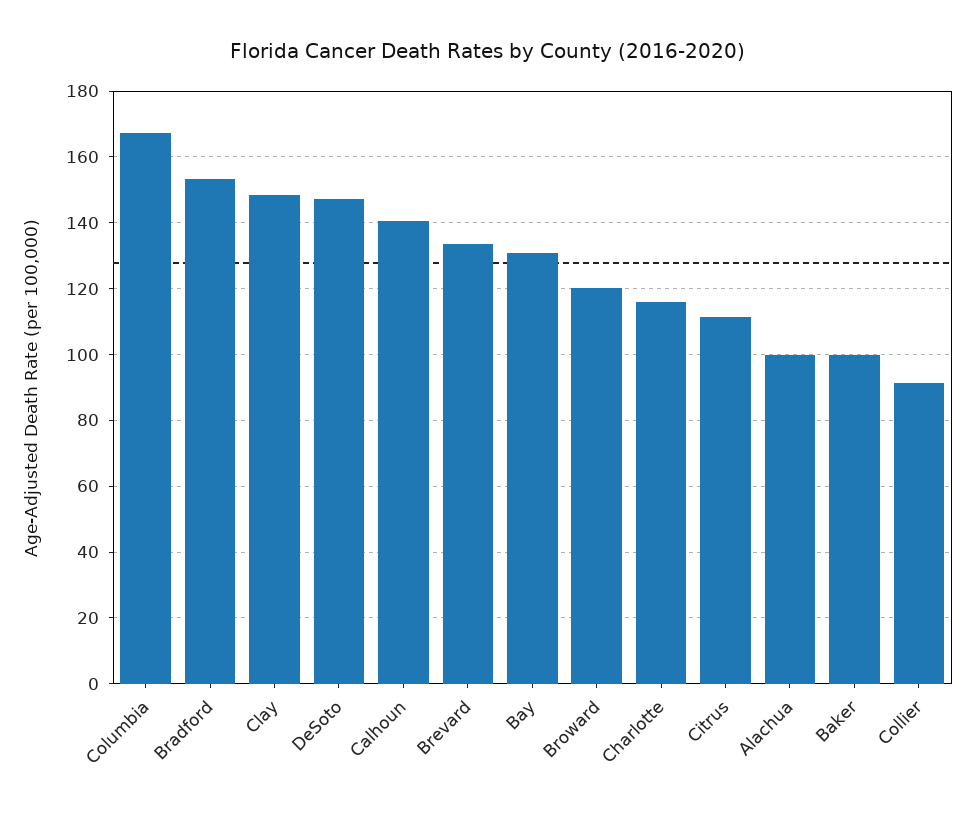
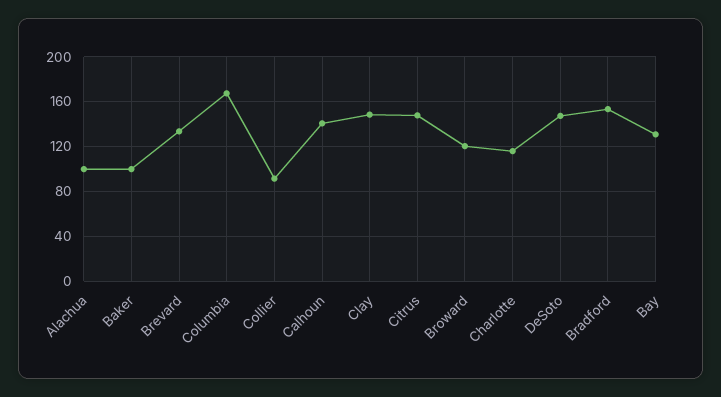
Citrus: 112 -> 150

